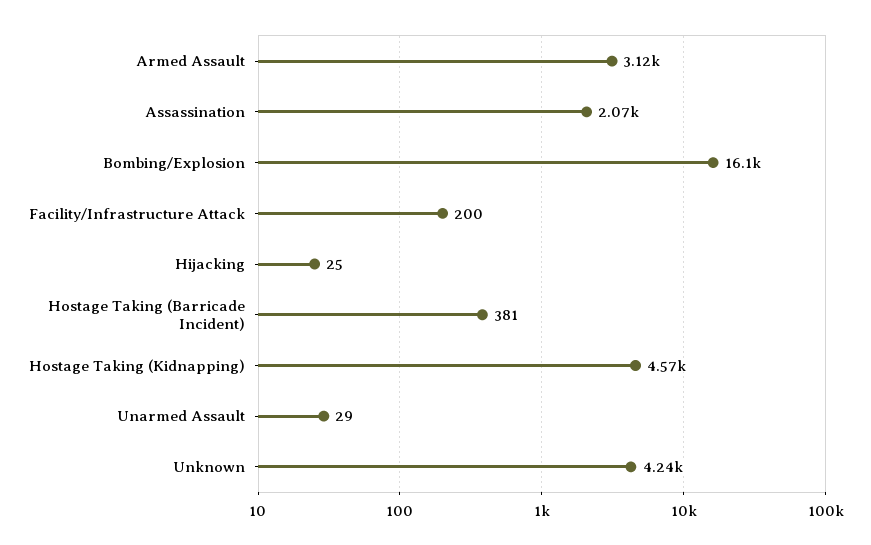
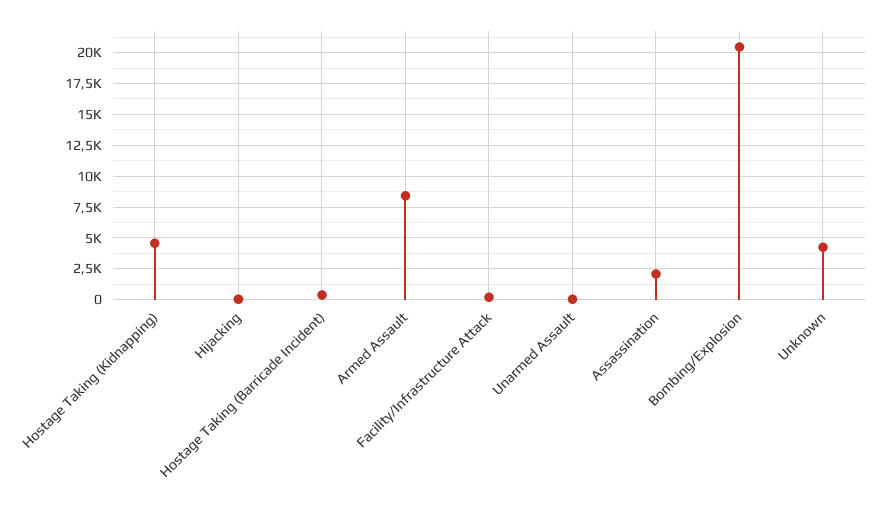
Armed Assault: 3120 -> 8500
Bombing/Explosion: 16100 -> 20500

